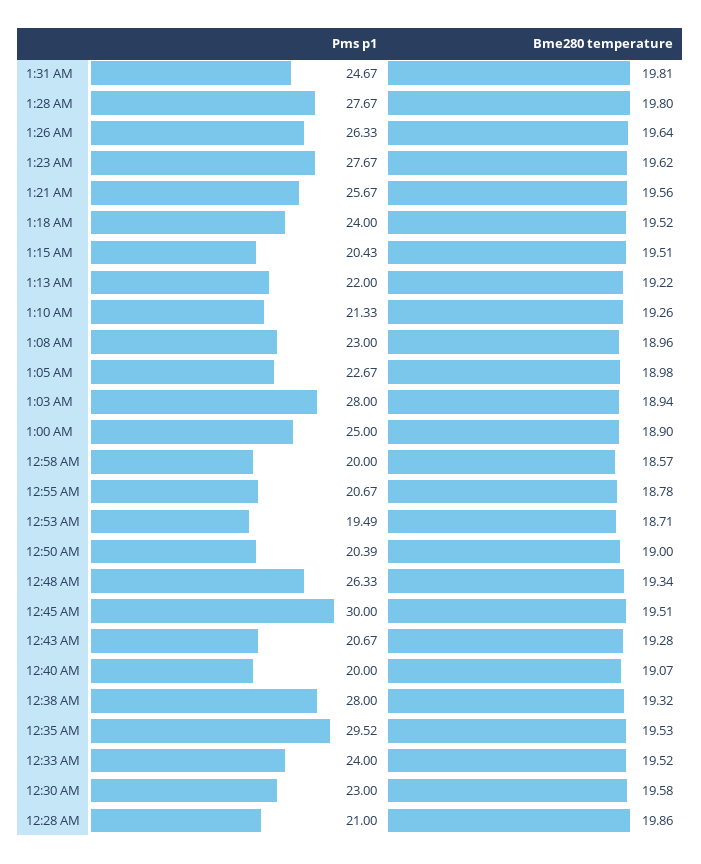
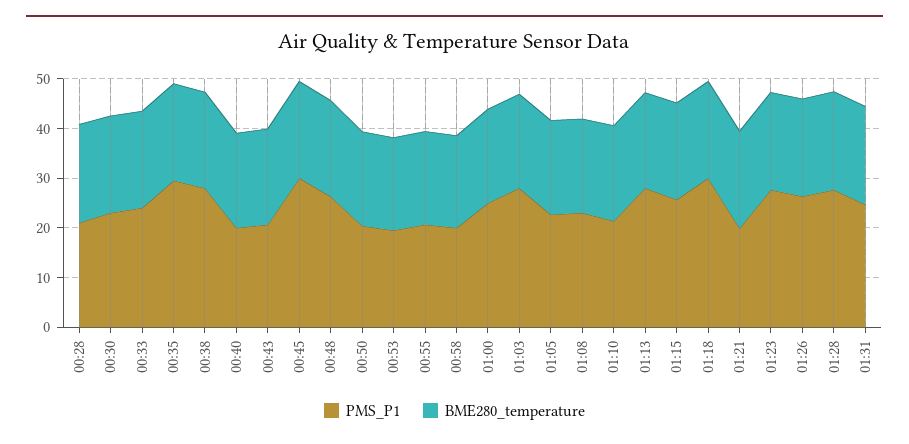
Pms p1, 1:21 AM: 25.67 -> 20
Pms p1, 1:18 AM: 24 -> 30
Pms p1, 1:15 AM: 20.43 -> 26
Pms p1, 1:13 AM: 22 -> 28

